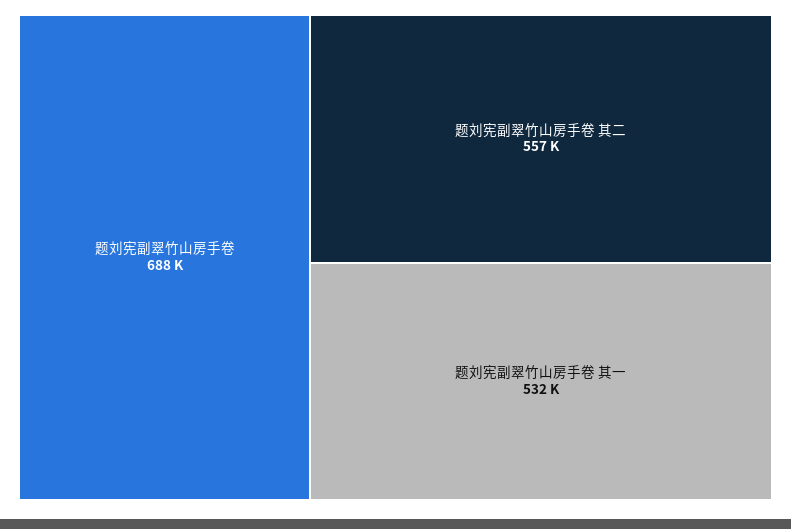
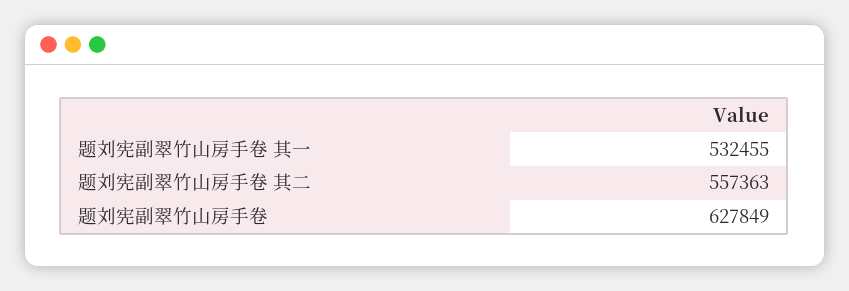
题刘宪副翠竹山房手卷: 688000 -> 627849

